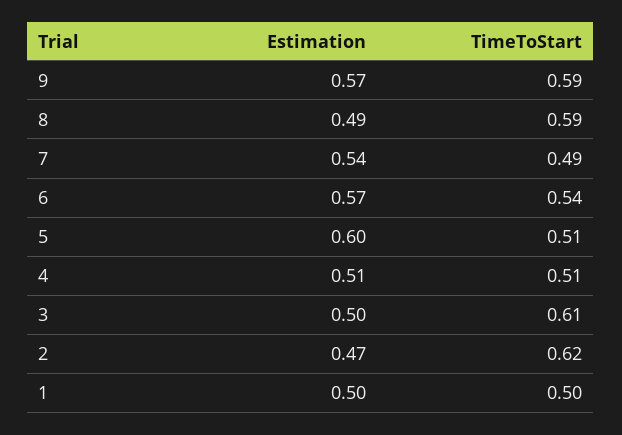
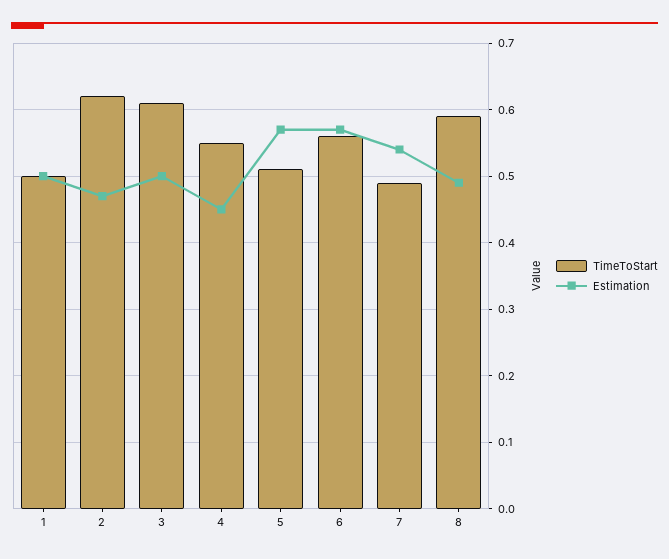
Estimation, 9: 0.57 -> none
TimeToStart, 9: 0.59 -> none
TimeToStart, 6: 0.54 -> 0.56
Estimation, 5: 0.6 -> 0.57
Estimation, 4: 0.51 -> 0.45
TimeToStart, 4: 0.51 -> 0.55

